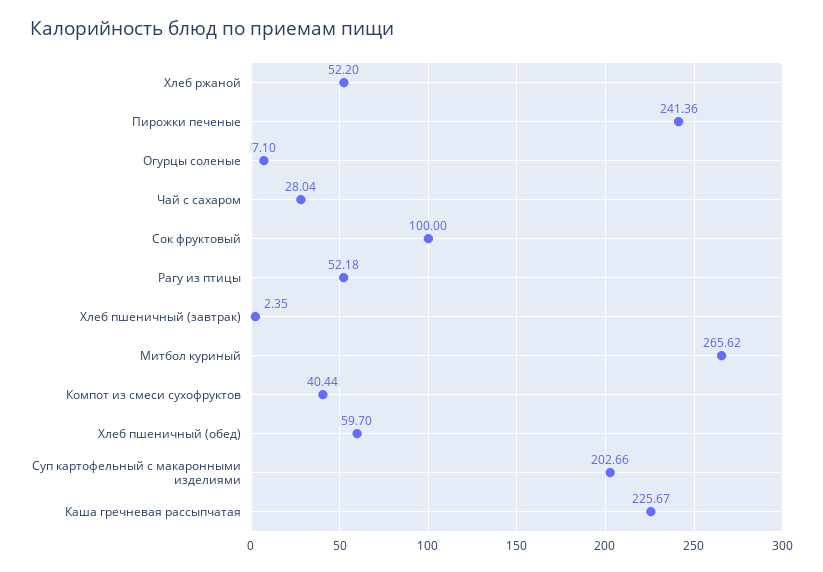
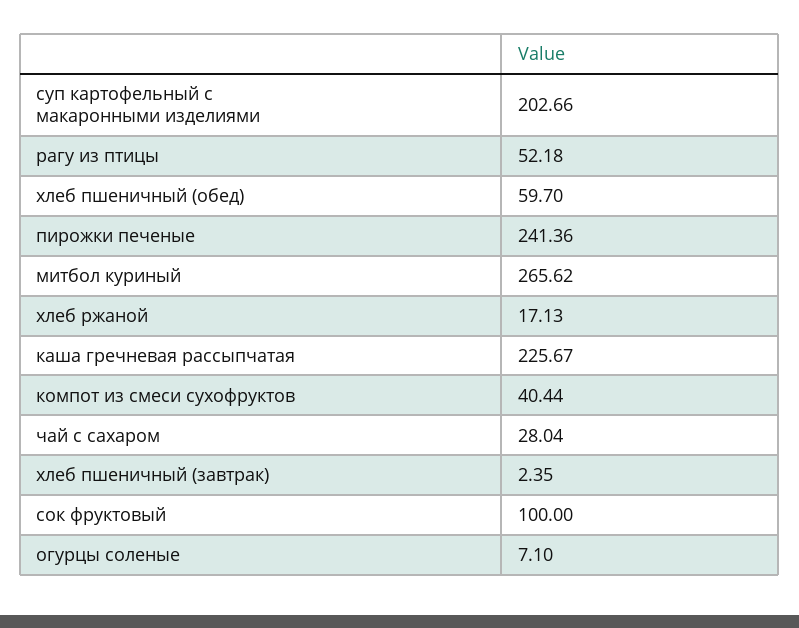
Хлеб ржаной: 52.2 -> 17.13

